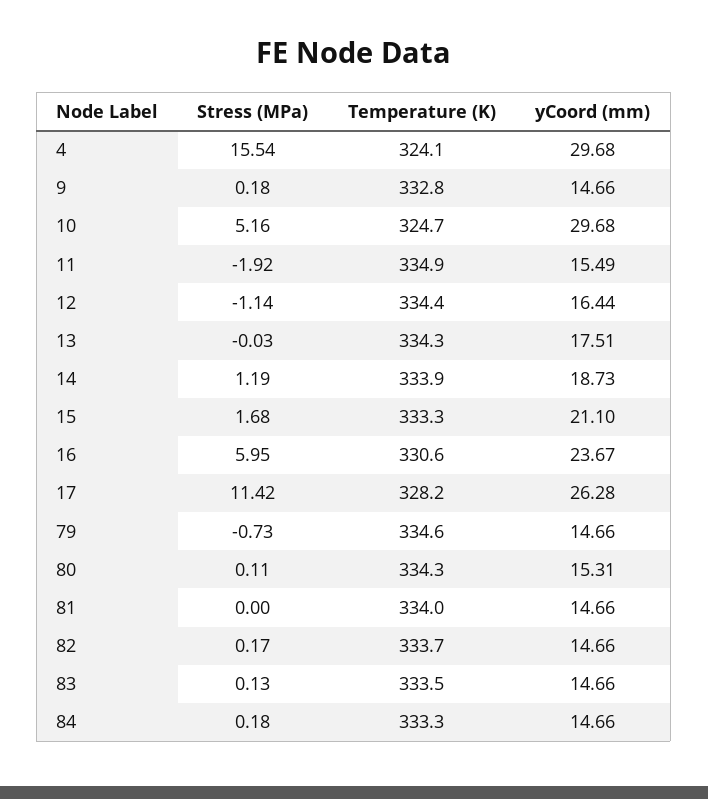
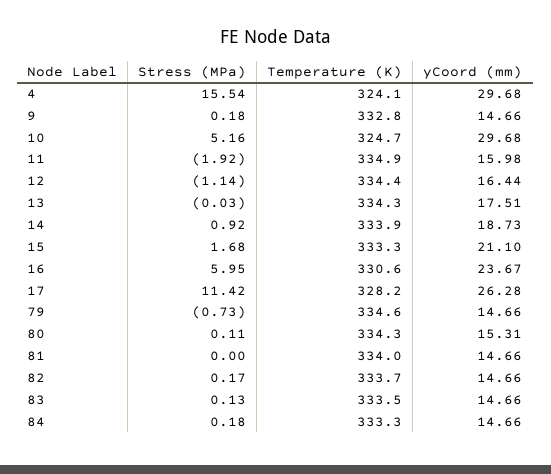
yCoord (mm), 11: 15.49 -> 15.98
Stress (MPa), 14: 1.19 -> 0.92

